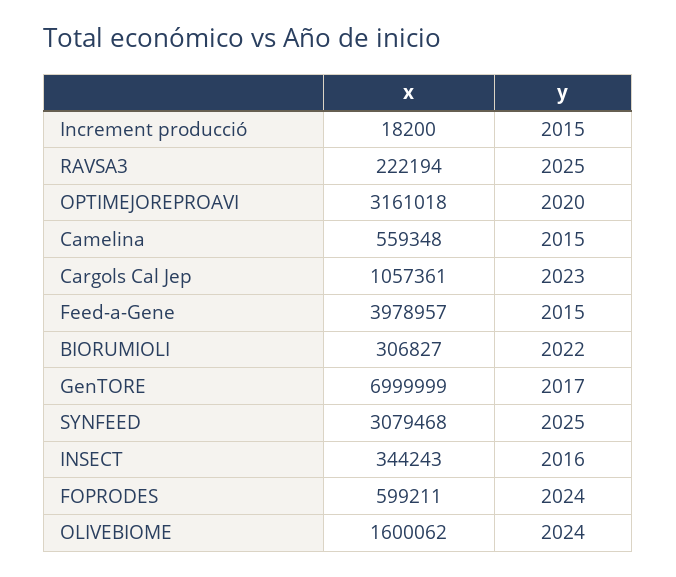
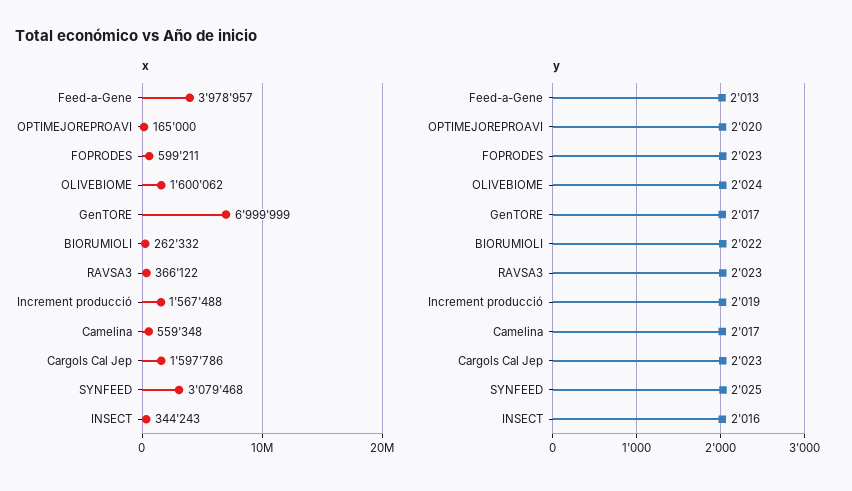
x, Increment producció: 18200 -> 1567488
y, Increment producció: 2015 -> 2019
x, RAVSA3: 222194 -> 366122
y, RAVSA3: 2025 -> 2023
x, OPTIMEJOREPROAVI: 3161018 -> 165000
y, Camelina: 2015 -> 2017
x, Cargols Cal Jep: 1057361 -> 1597786
y, Feed-a-Gene: 2015 -> 2013
x, BIORUMIOLI: 306827 -> 262332
y, FOPRODES: 2024 -> 2023

